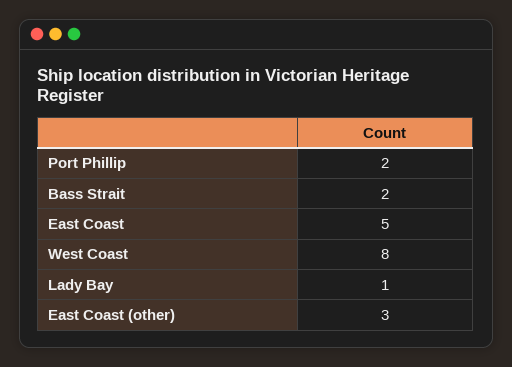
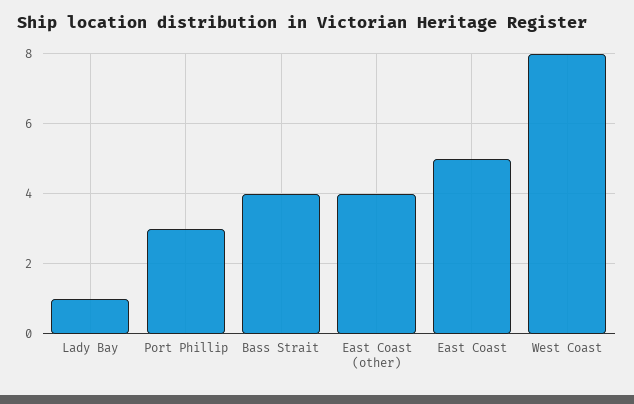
Port Phillip: 2 -> 3
Bass Strait: 2 -> 4
East Coast (other): 3 -> 4

